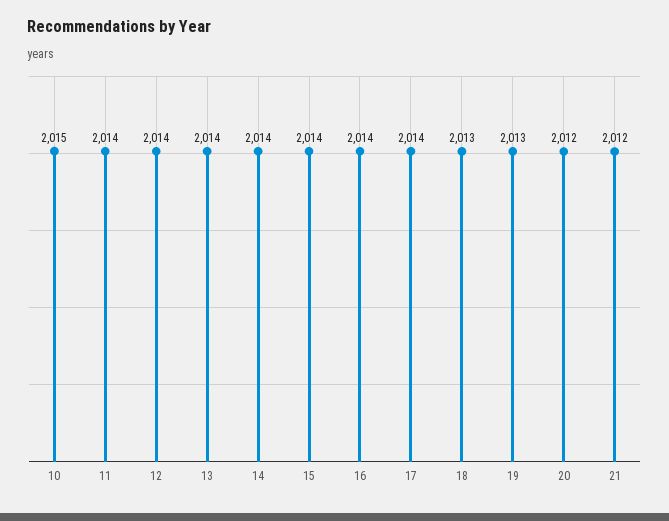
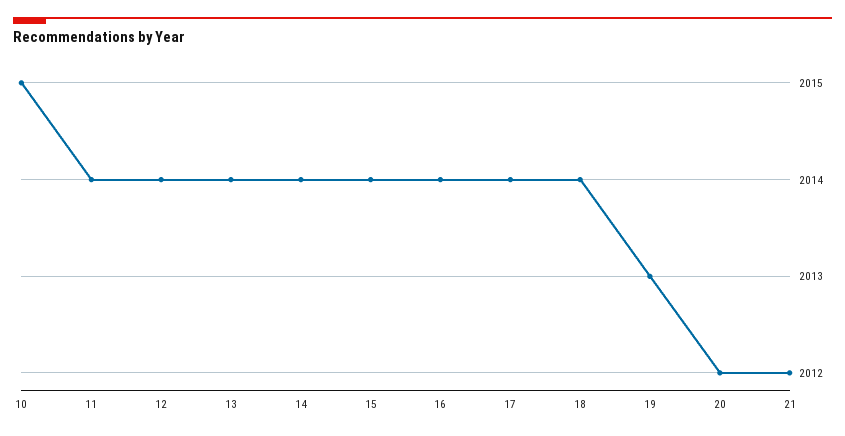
18: 2013 -> 2014

